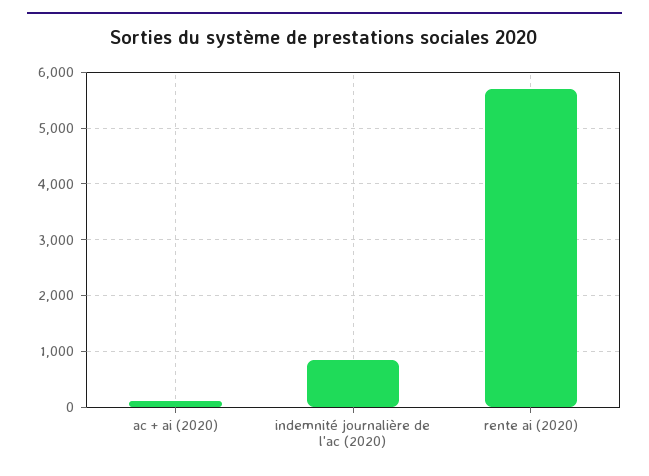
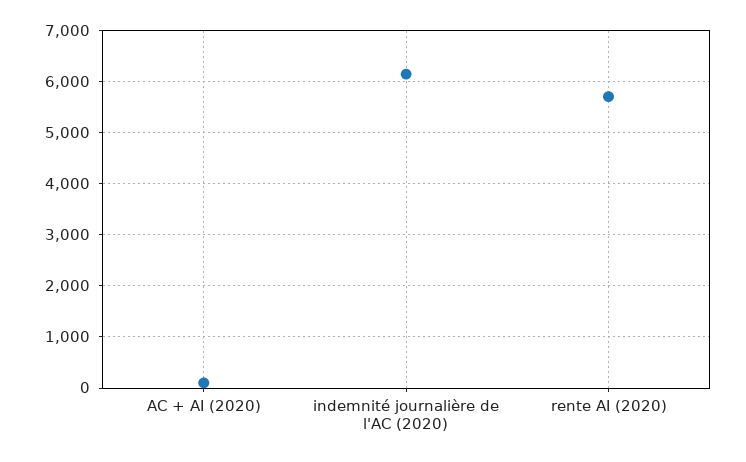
indemnité journalière de l'ac (2020): 800 -> 6200

